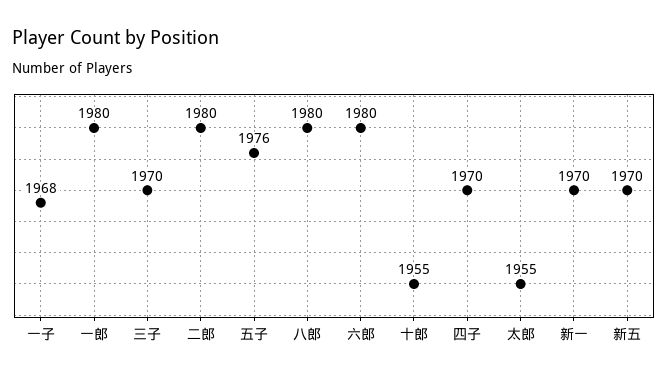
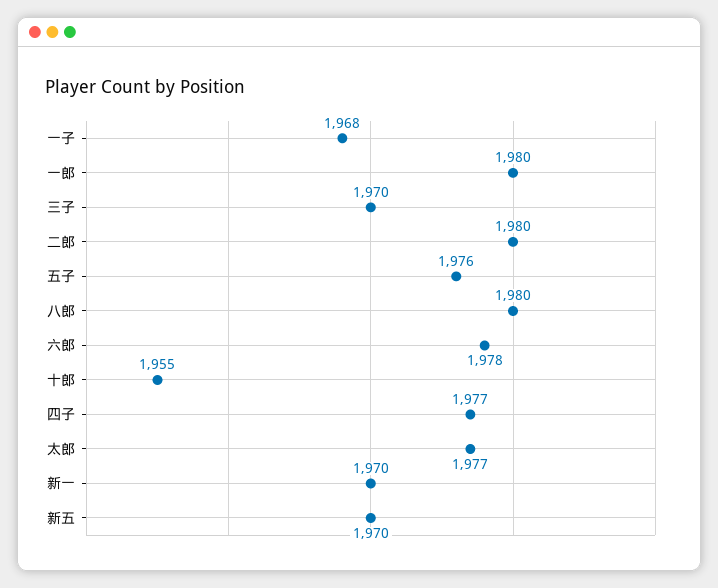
六郎: 1980 -> 1978
四子: 1970 -> 1977
太郎: 1955 -> 1977

